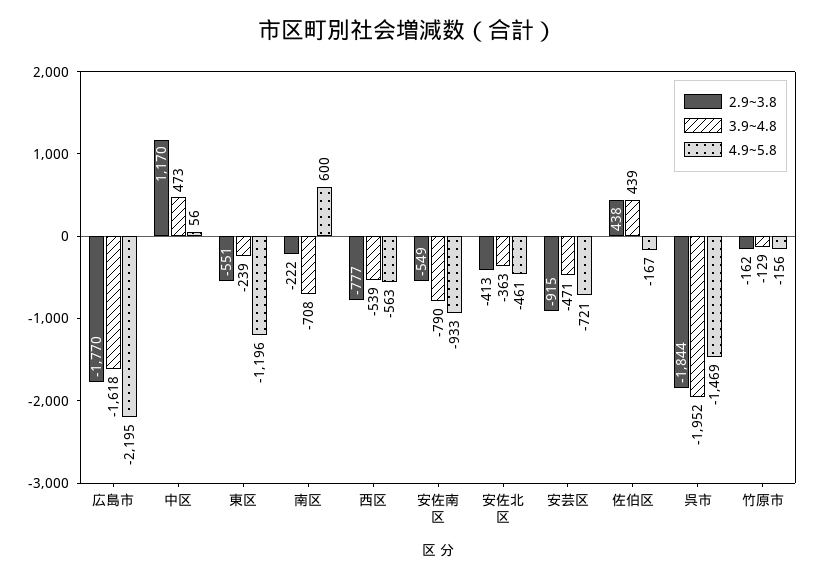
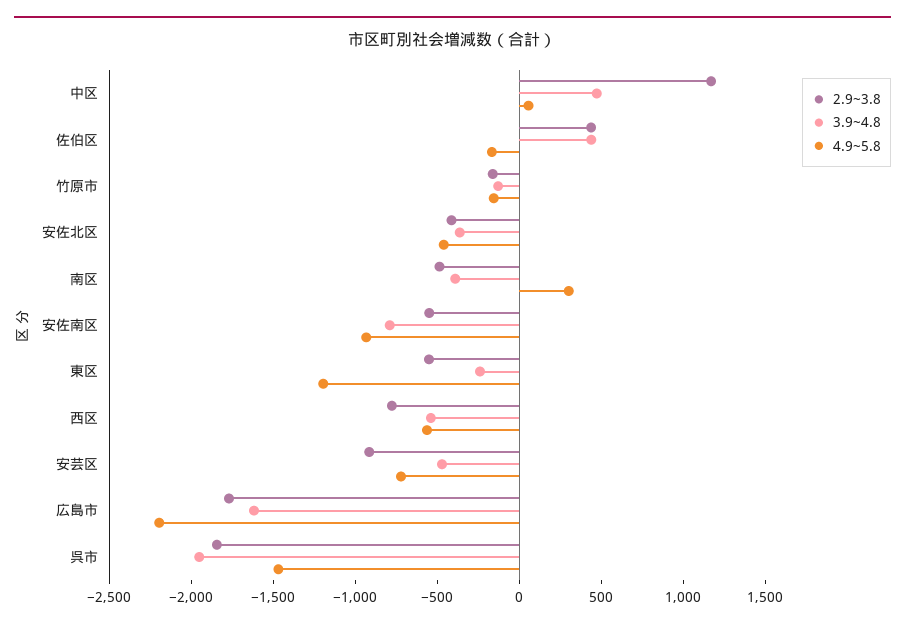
2.9~3.8, 南区: -222 -> -500
3.9~4.8, 南区: -708 -> -400
4.9~5.8, 南区: 600 -> 300

